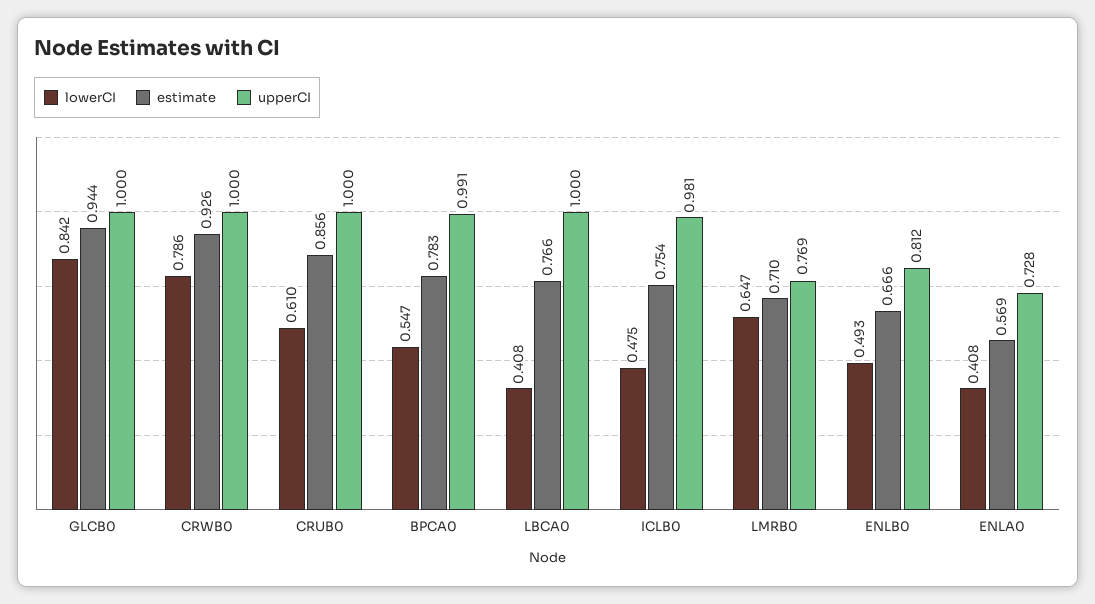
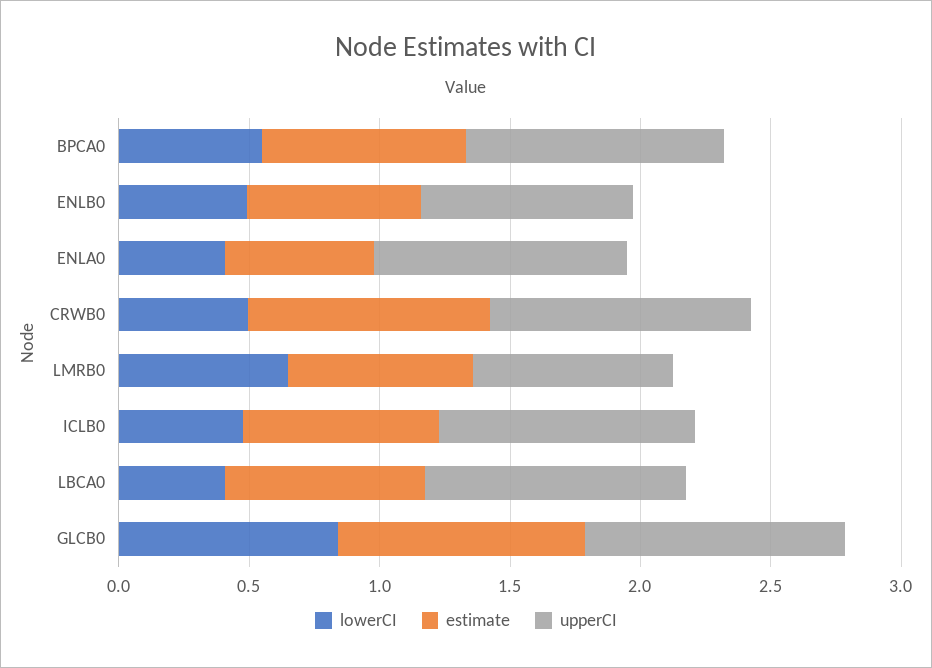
lowerCI, CRWB0: 0.786 -> 0.5
lowerCI, CRUB0: 0.61 -> none
estimate, CRUB0: 0.856 -> none
upperCI, CRUB0: 1 -> none
upperCI, ENLA0: 0.728 -> 1

